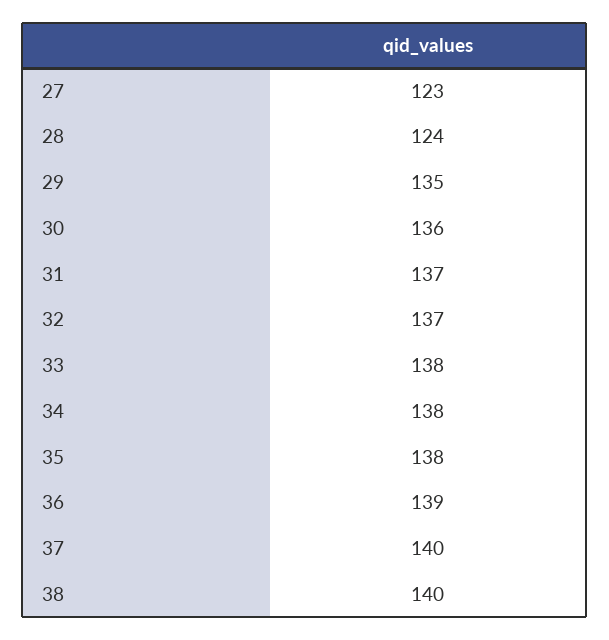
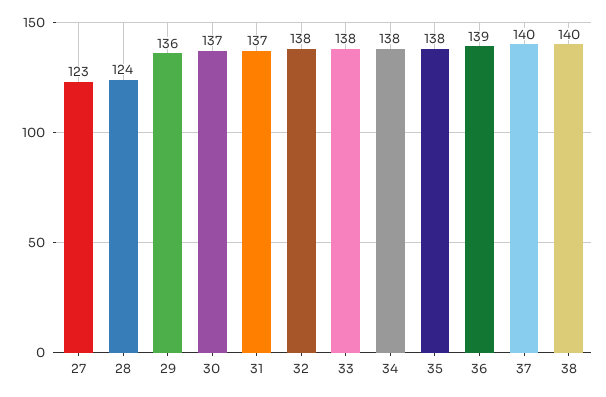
29: 135 -> 136
30: 136 -> 137
32: 137 -> 138

